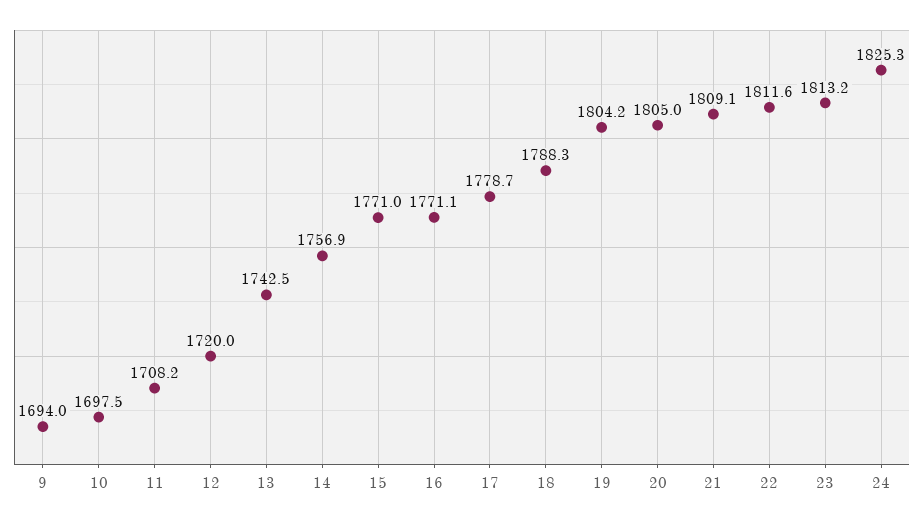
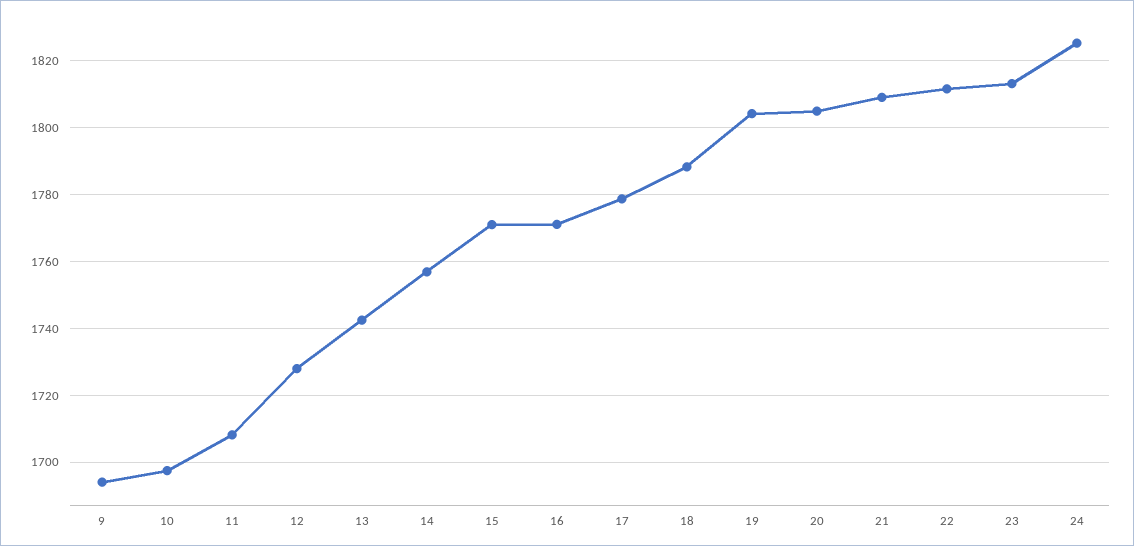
12: 1720 -> 1728

